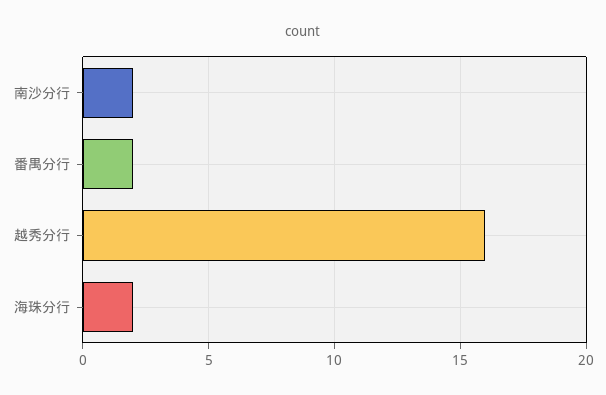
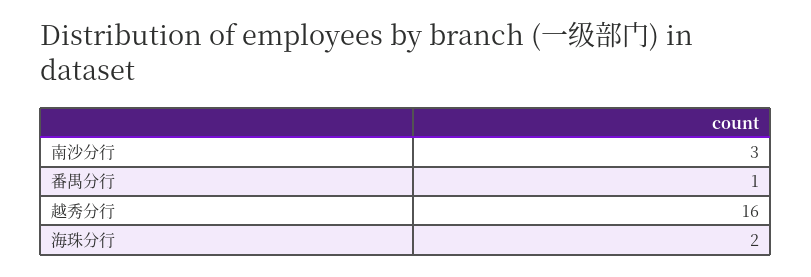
南沙分行: 2 -> 3
番禺分行: 2 -> 1

